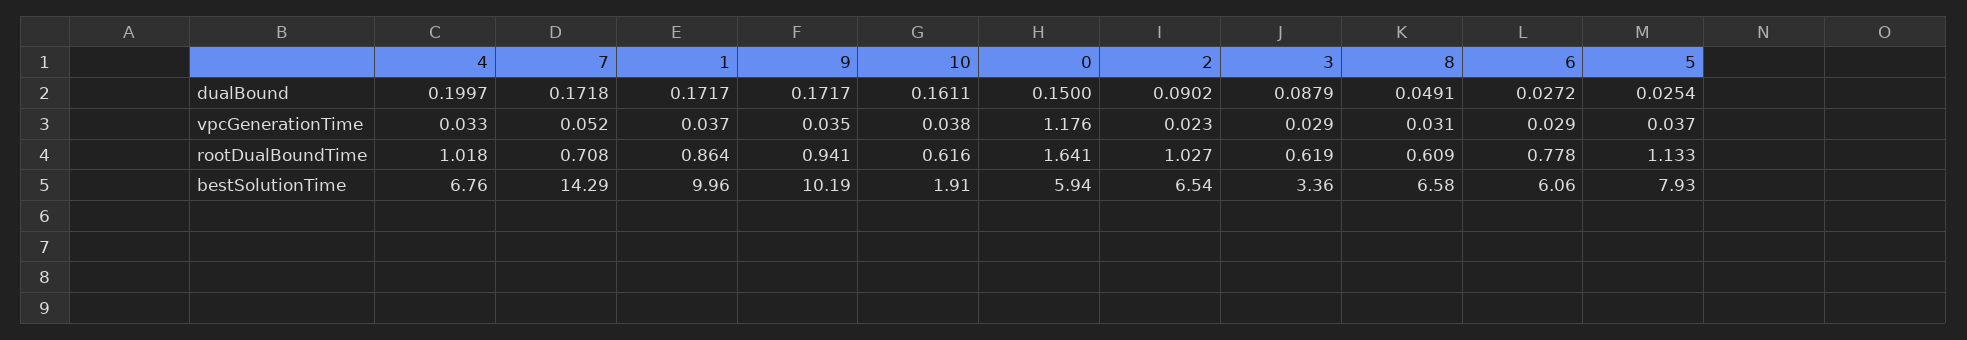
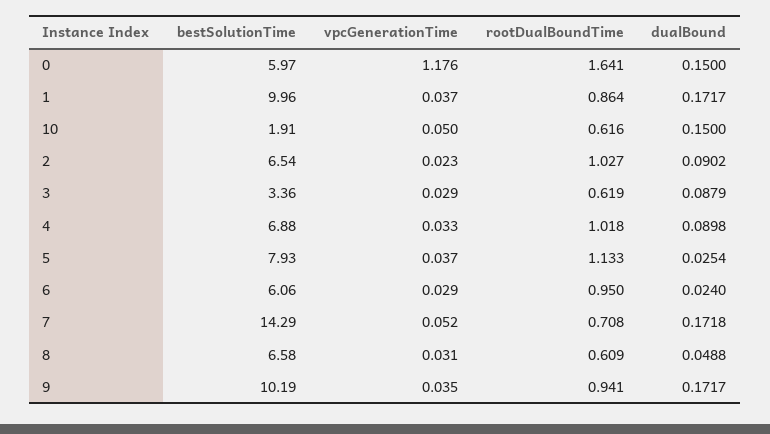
4, dualBound: 0.1997 -> 0.0898
10, dualBound: 0.1611 -> 0.15
8, dualBound: 0.0491 -> 0.0488
6, dualBound: 0.0272 -> 0.024
10, vpcGenerationTime: 0.038 -> 0.05
6, rootDualBoundTime: 0.778 -> 0.95
4, bestSolutionTime: 6.76 -> 6.88
0, bestSolutionTime: 5.94 -> 5.97

